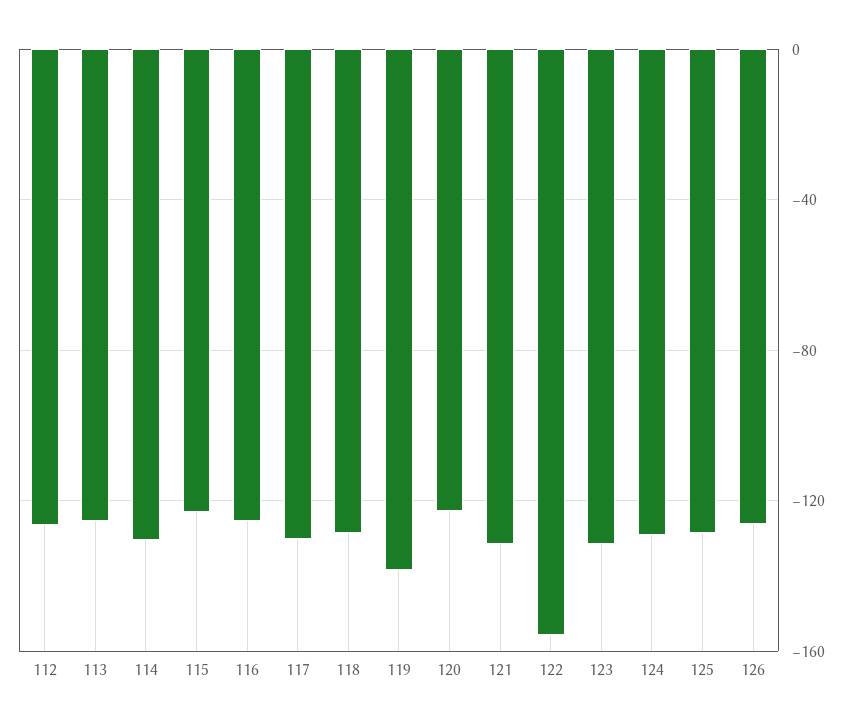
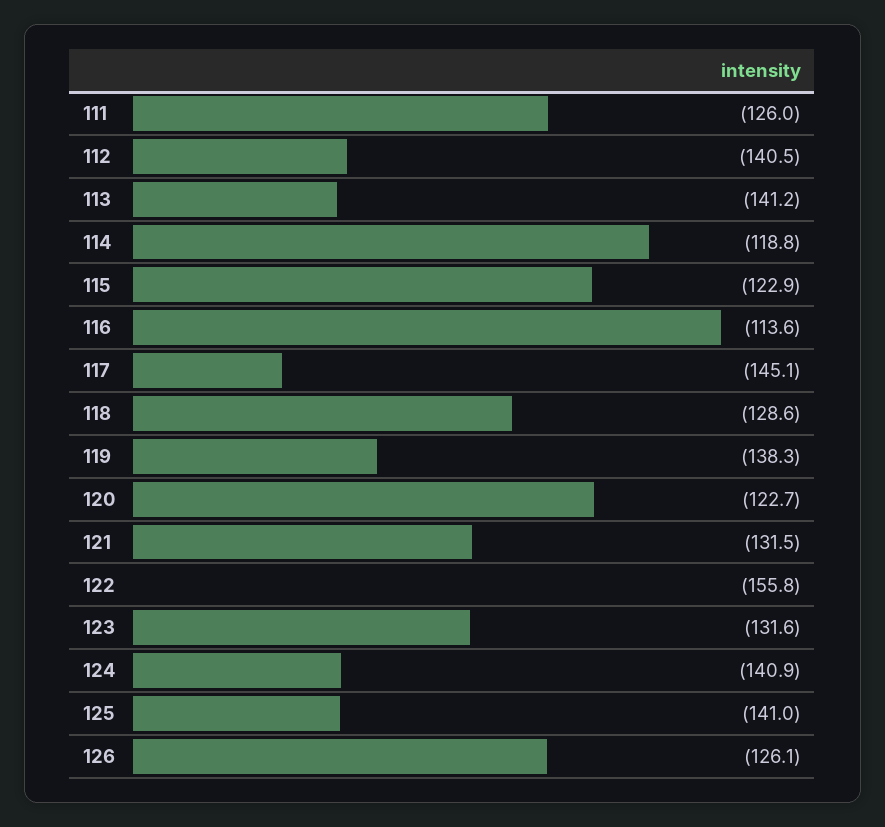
112: -125 -> -140.5
113: -125 -> -141.2
114: -130 -> -118.8
116: -125 -> -113.6
117: -130 -> -145.1
124: -130 -> -140.9
125: -130 -> -141
111: none -> -126

